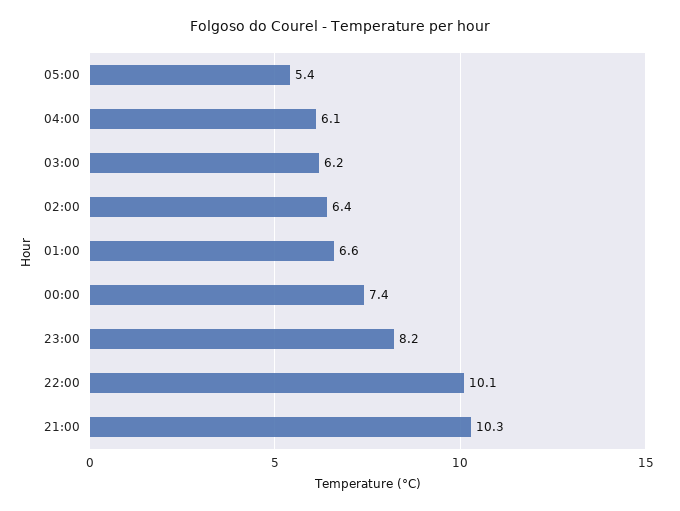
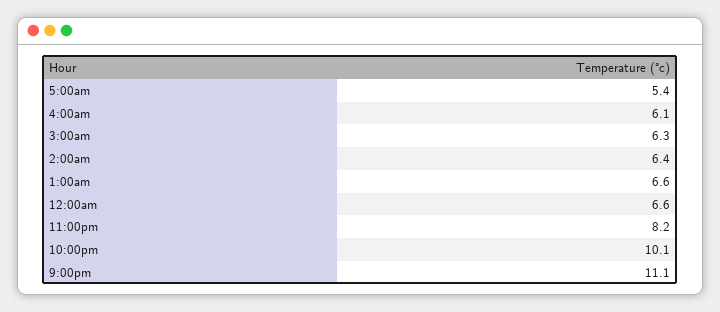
03:00: 6.2 -> 6.3
00:00: 7.4 -> 6.6
21:00: 10.3 -> 11.1

